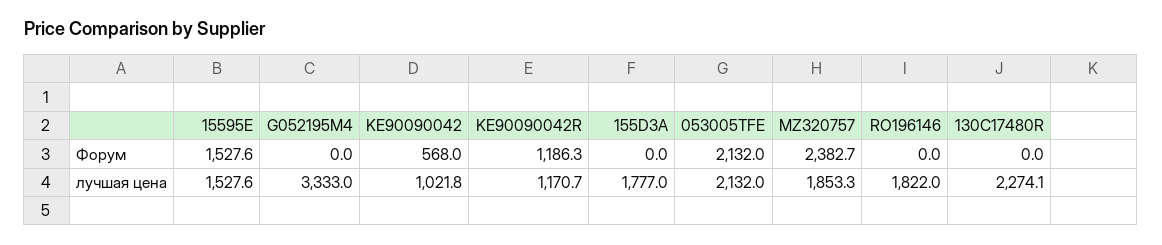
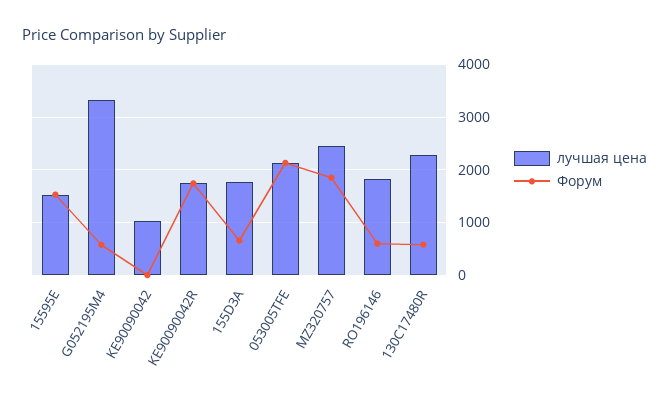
Форум, G052195M4: 0 -> 600
Форум, KE90090042: 568 -> 0
Форум, KE90090042R: 1186.3 -> 1800
Форум, 155D3A: 0 -> 600
Форум, MZ320757: 2382.7 -> 1800
Форум, RO196146: 0 -> 600
Форум, 130C17480R: 0 -> 600
лучшая цена, KE90090042R: 1170.7 -> 1800
лучшая цена, MZ320757: 1853.3 -> 2400

